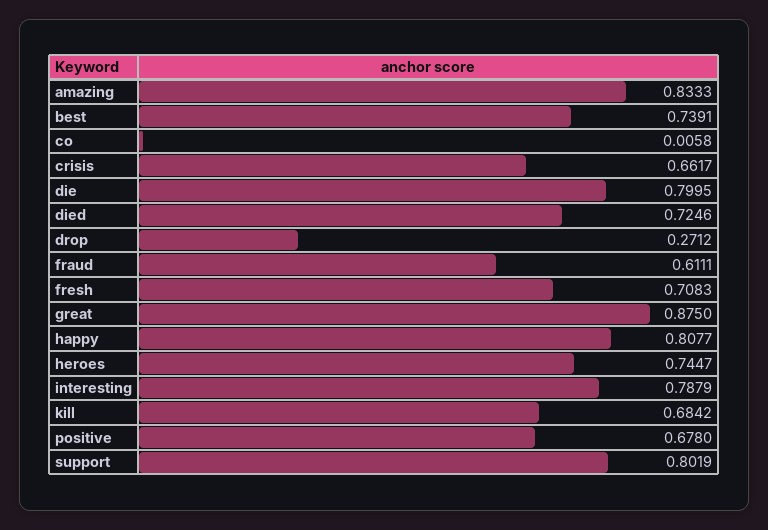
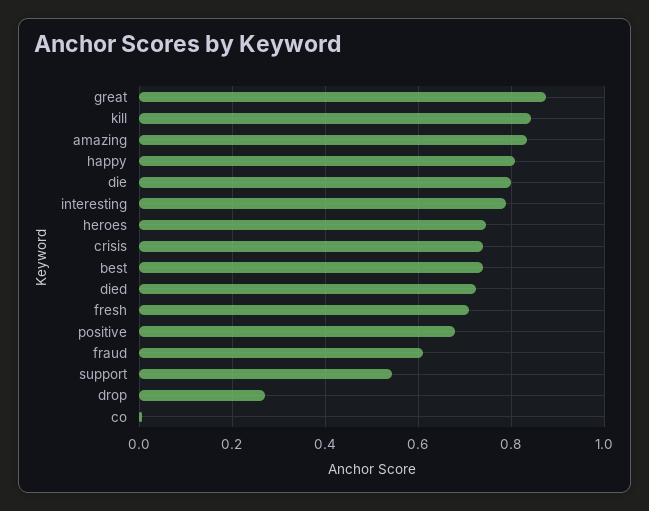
crisis: 0.6617 -> 0.74
kill: 0.6842 -> 0.84
support: 0.8019 -> 0.54

